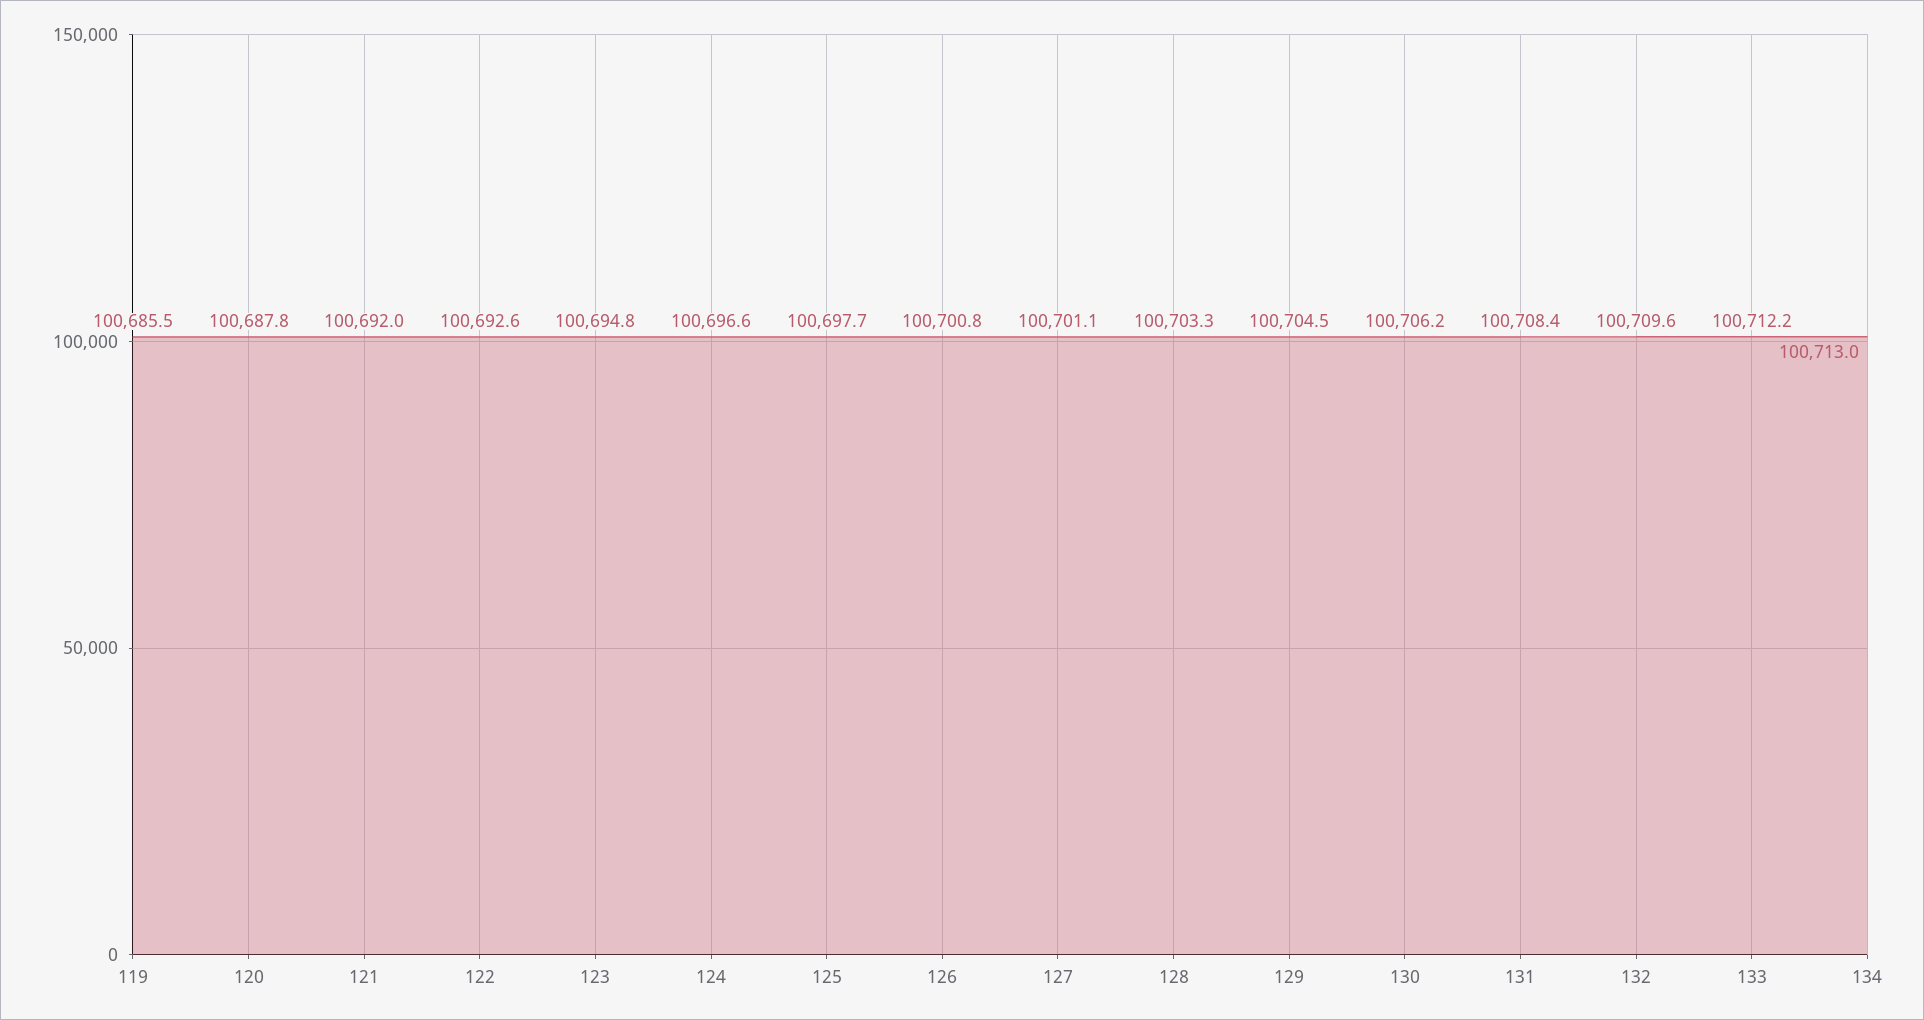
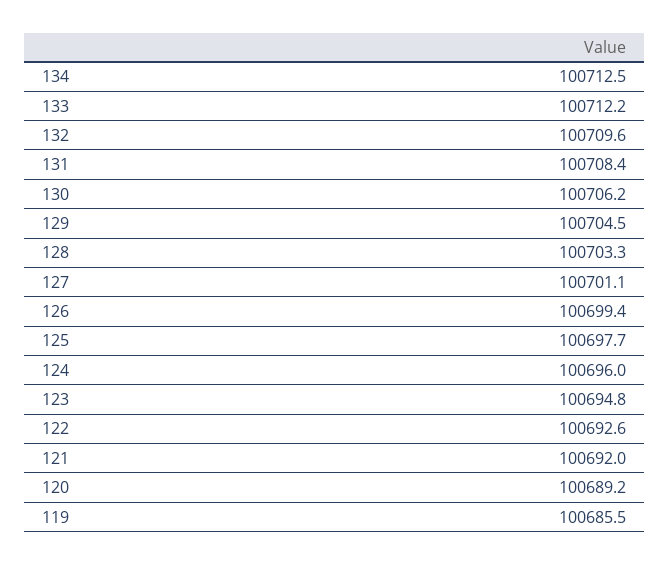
120: 100687.8 -> 100689.2
124: 100696.6 -> 100696
126: 100700.8 -> 100699.4
134: 100713 -> 100712.5

